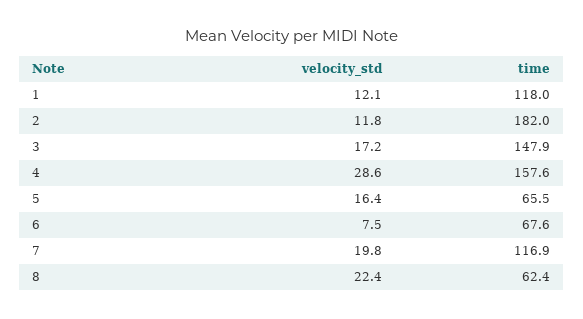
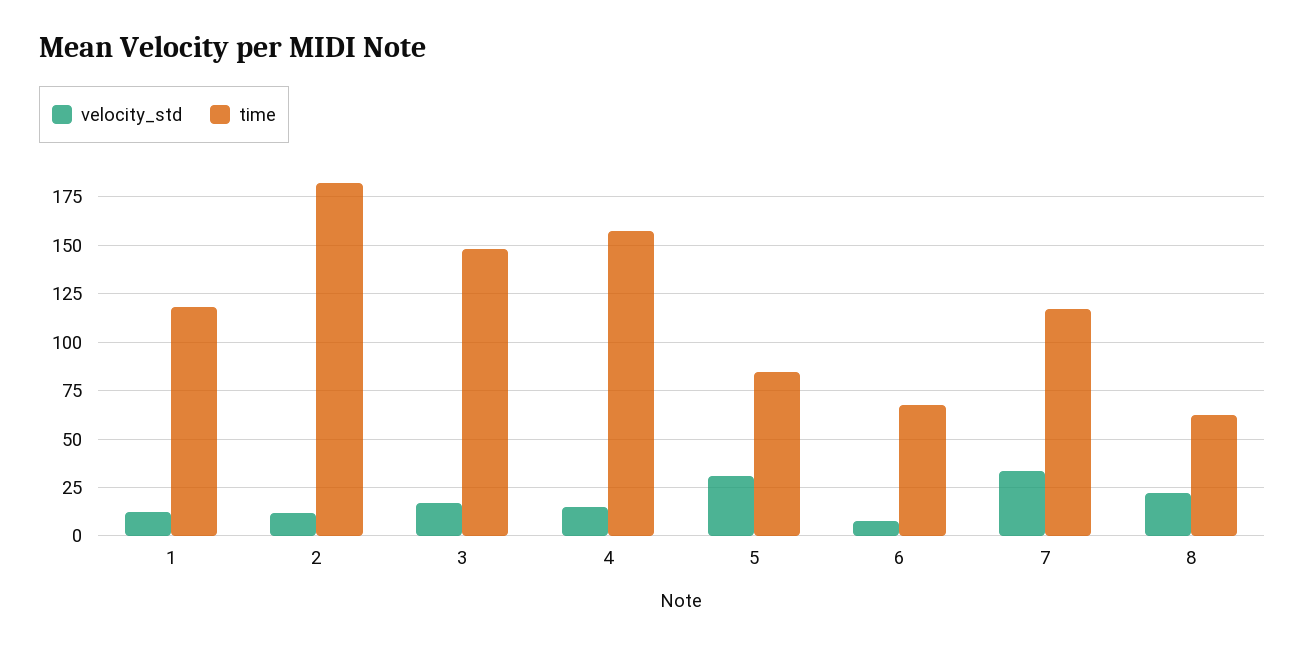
velocity_std, 4: 28.6 -> 15
velocity_std, 5: 16.4 -> 30
time, 5: 65.5 -> 85
velocity_std, 7: 19.8 -> 35

